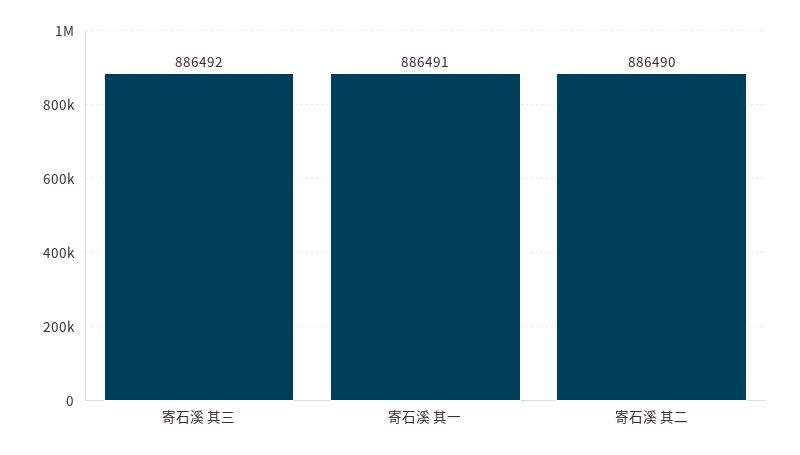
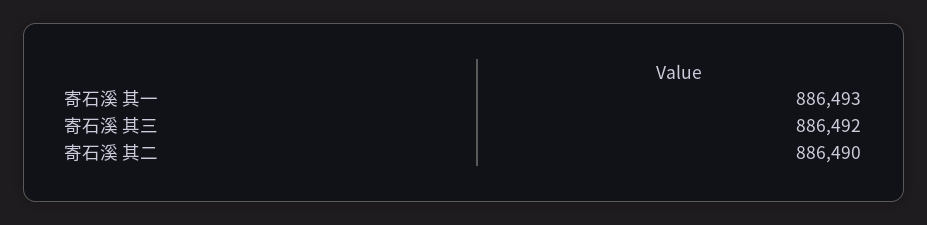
寄石溪 其一: 886491 -> 886493

